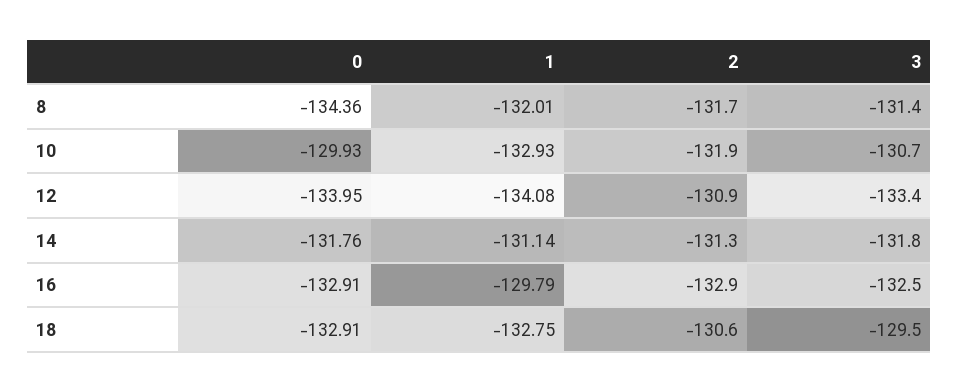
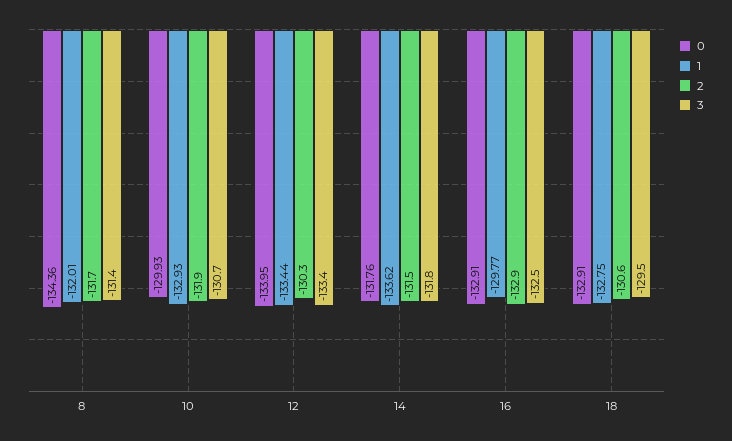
1, 12: -134.08 -> -133.44
2, 12: -130.9 -> -130.3
1, 14: -131.14 -> -133.62
2, 14: -131.3 -> -131.5
1, 16: -129.79 -> -129.77

